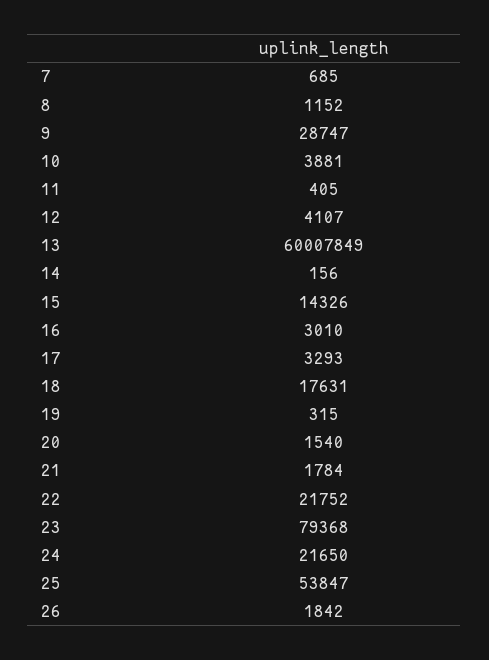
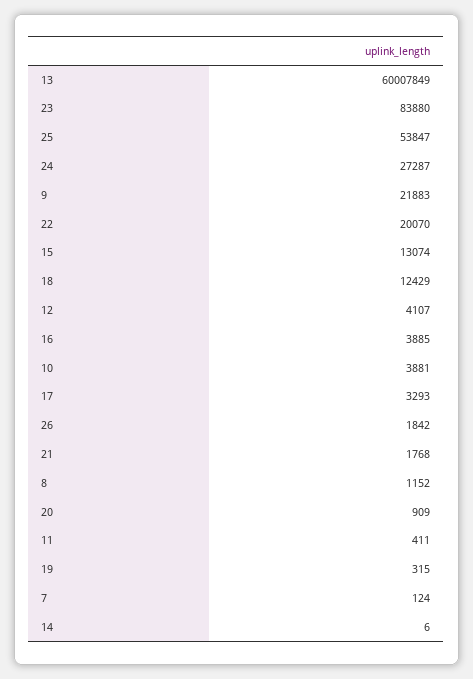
7: 685 -> 124
9: 28747 -> 21883
11: 405 -> 411
14: 156 -> 6
15: 14326 -> 13074
16: 3010 -> 3885
18: 17631 -> 12429
20: 1540 -> 909
21: 1784 -> 1768
22: 21752 -> 20070
23: 79368 -> 83880
24: 21650 -> 27287

